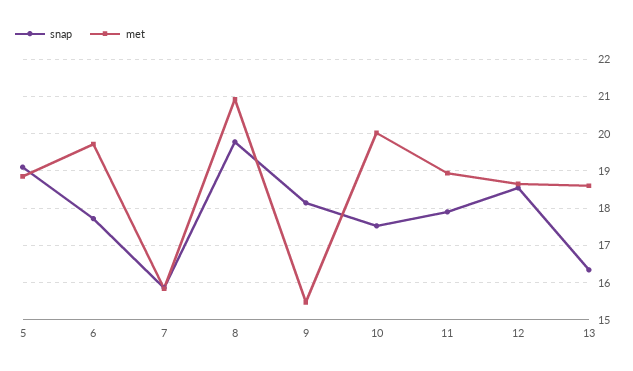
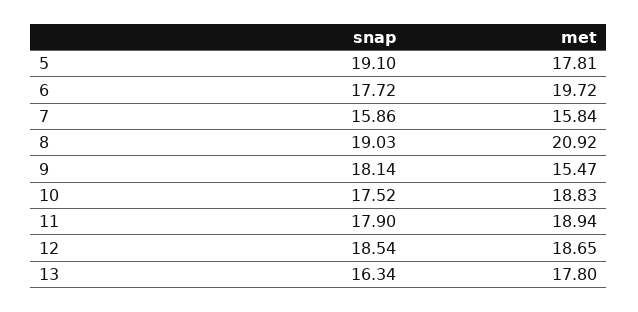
met, 5: 18.8 -> 17.81
snap, 8: 19.8 -> 19.03
met, 10: 20 -> 18.83
met, 13: 18.6 -> 17.8

